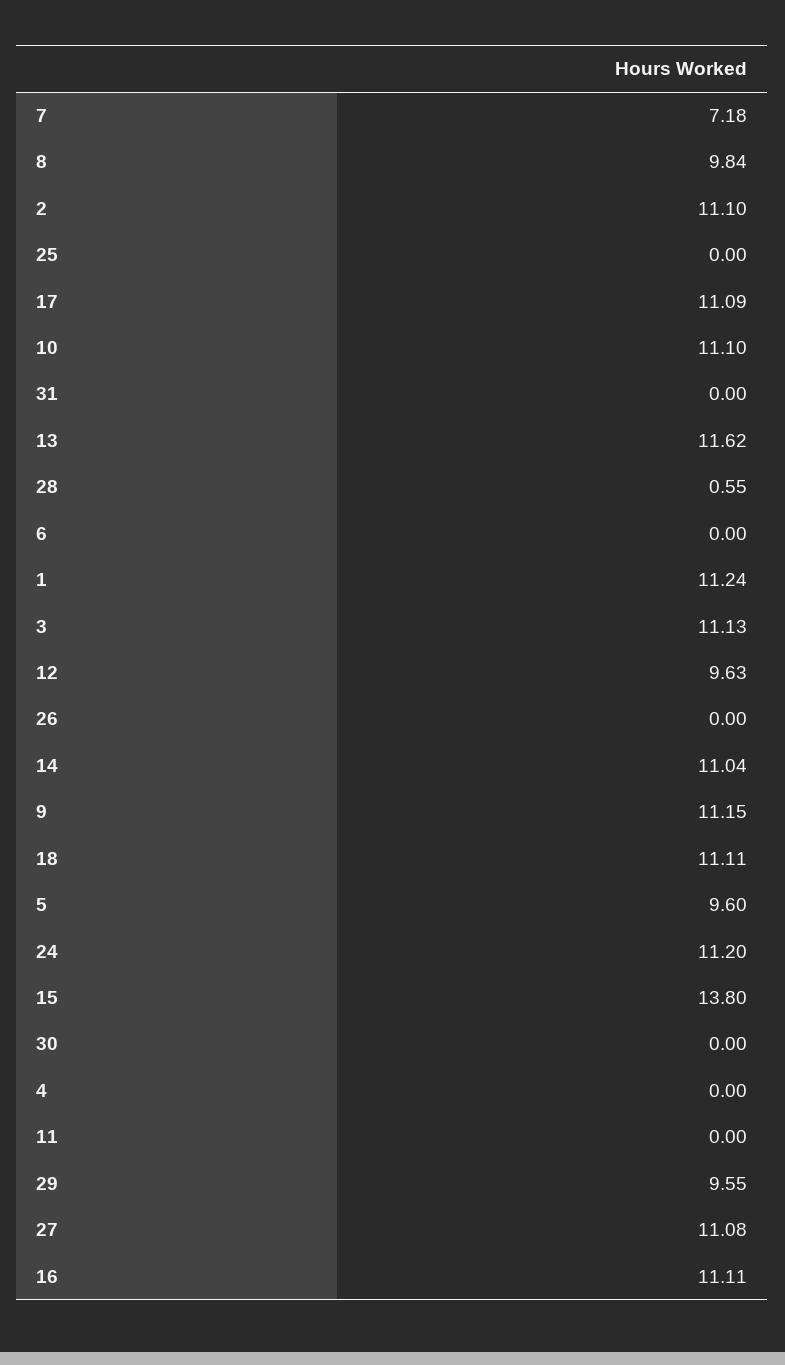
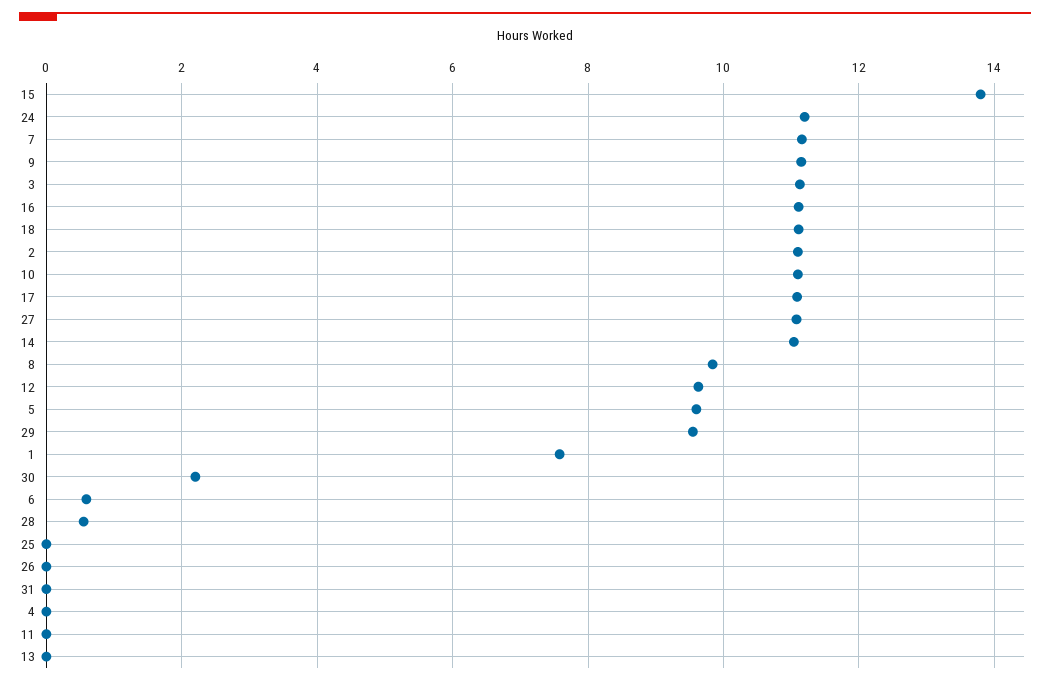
7: 7.18 -> 11.2
13: 11.62 -> 0
6: 0 -> 0.6
1: 11.24 -> 7.6
30: 0 -> 2.2

